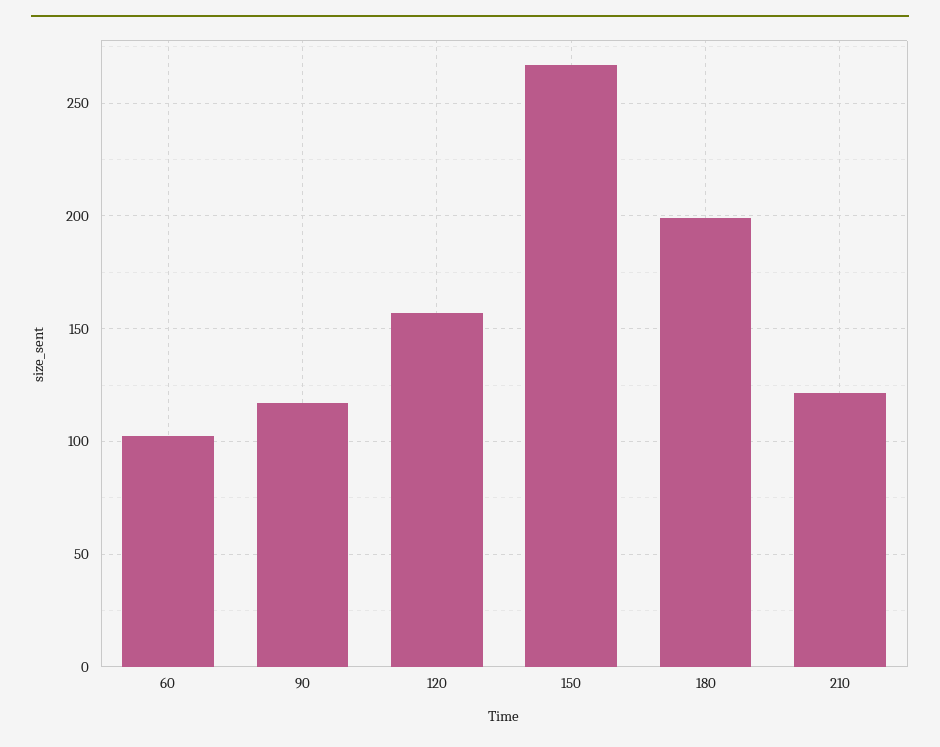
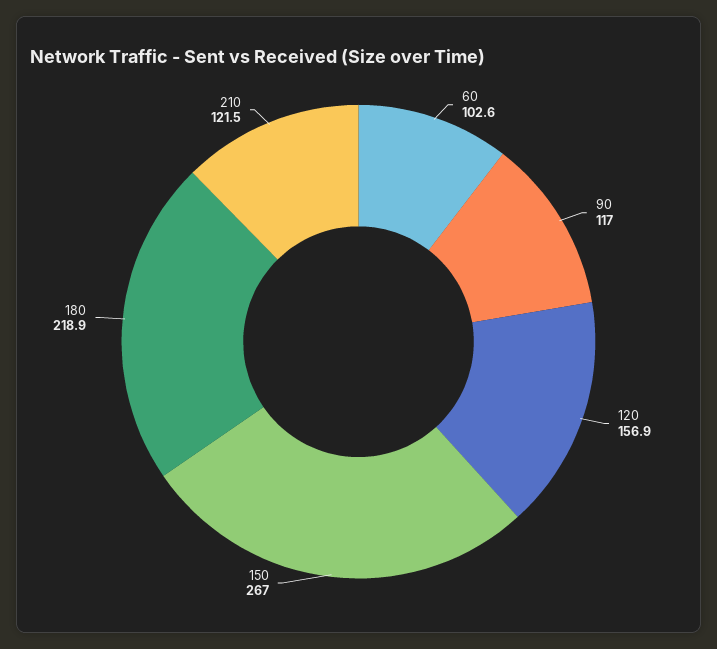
180: 200 -> 218.9

